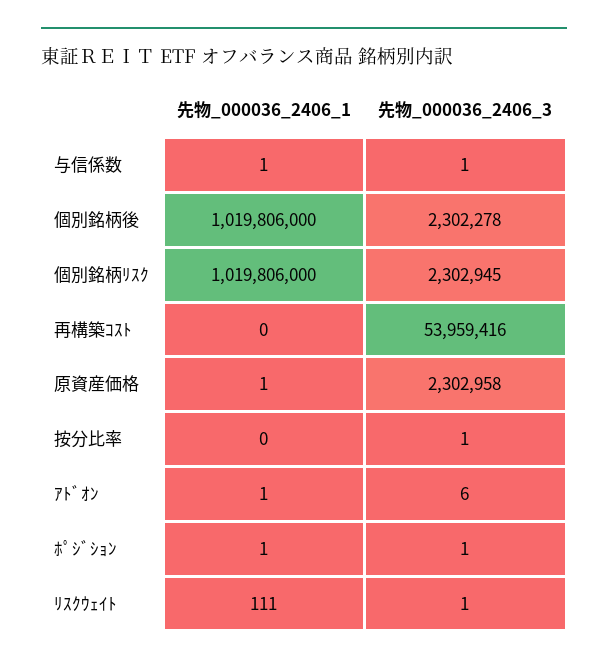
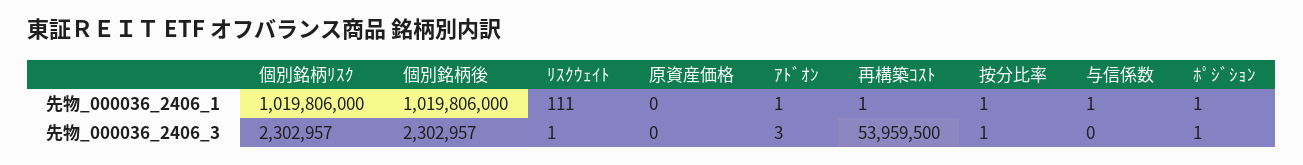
先物_000036_2406_3, 与信係数: 1 -> 0
先物_000036_2406_3, 個別銘柄後: 2302278 -> 2302957
先物_000036_2406_3, 個別銘柄ﾘｽｸ: 2302945 -> 2302957
先物_000036_2406_1, 再構築ｺｽﾄ: 0 -> 1
先物_000036_2406_3, 再構築ｺｽﾄ: 53959416 -> 53959500
先物_000036_2406_1, 原資産価格: 1 -> 0
先物_000036_2406_3, 原資産価格: 2302958 -> 0
先物_000036_2406_1, 按分比率: 0 -> 1
先物_000036_2406_3, ｱﾄﾞｵﾝ: 6 -> 3

